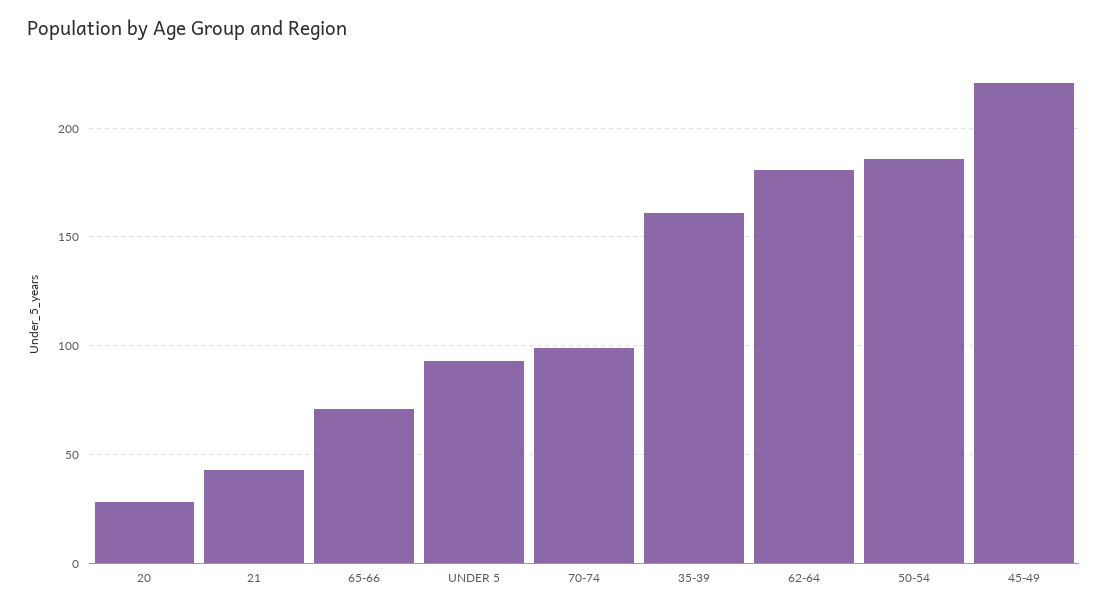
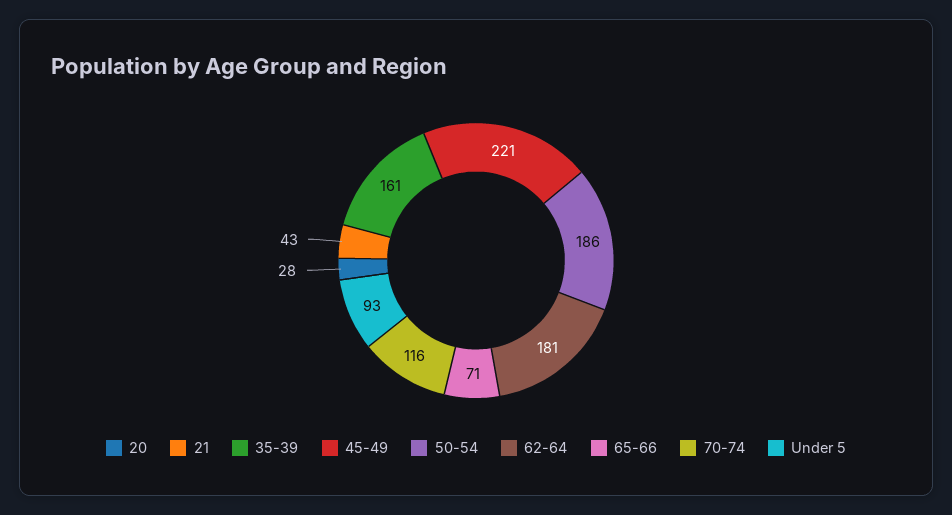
70-74: 100 -> 116

